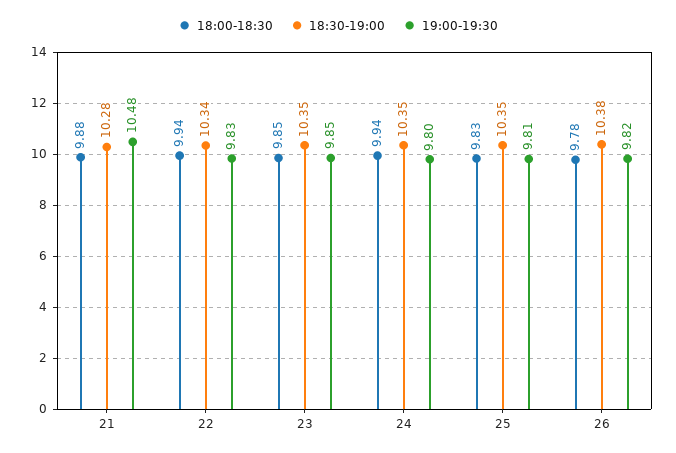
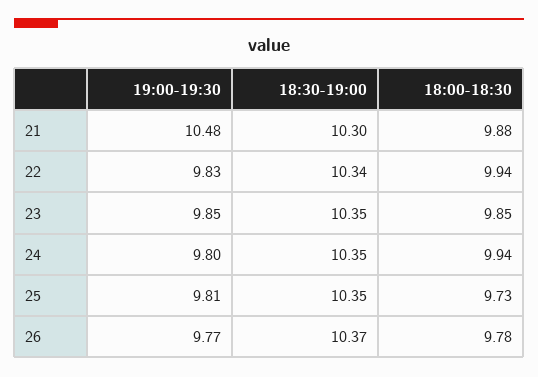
18:30-19:00, 21: 10.28 -> 10.3
18:00-18:30, 25: 9.83 -> 9.73
18:30-19:00, 26: 10.38 -> 10.37
19:00-19:30, 26: 9.82 -> 9.77

